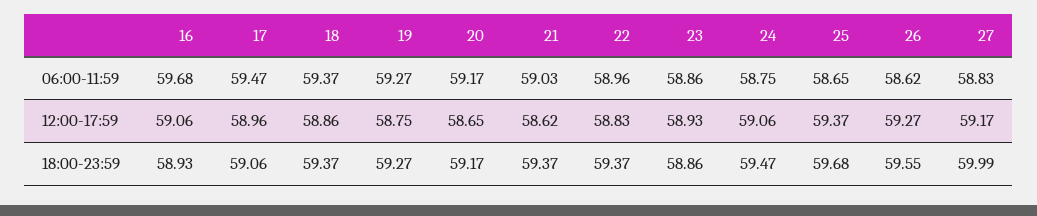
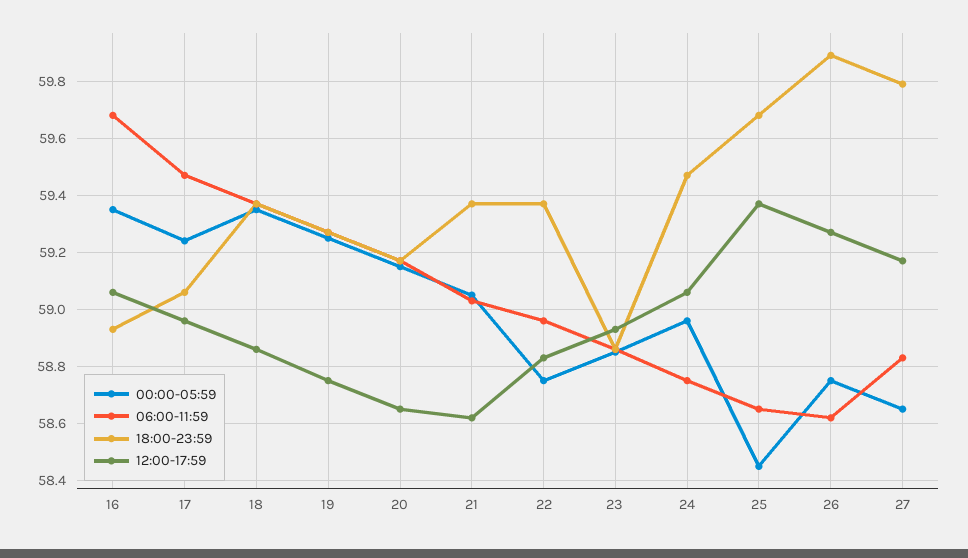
18:00-23:59, 26: 59.55 -> 59.9
18:00-23:59, 27: 59.99 -> 59.8
00:00-05:59, 16: none -> 59.35
00:00-05:59, 17: none -> 59.25
00:00-05:59, 18: none -> 59.35
00:00-05:59, 19: none -> 59.25
00:00-05:59, 20: none -> 59.15
00:00-05:59, 21: none -> 59.05
00:00-05:59, 22: none -> 58.75
00:00-05:59, 23: none -> 58.85
00:00-05:59, 24: none -> 58.95
00:00-05:59, 25: none -> 58.45
00:00-05:59, 26: none -> 58.75
00:00-05:59, 27: none -> 58.65

